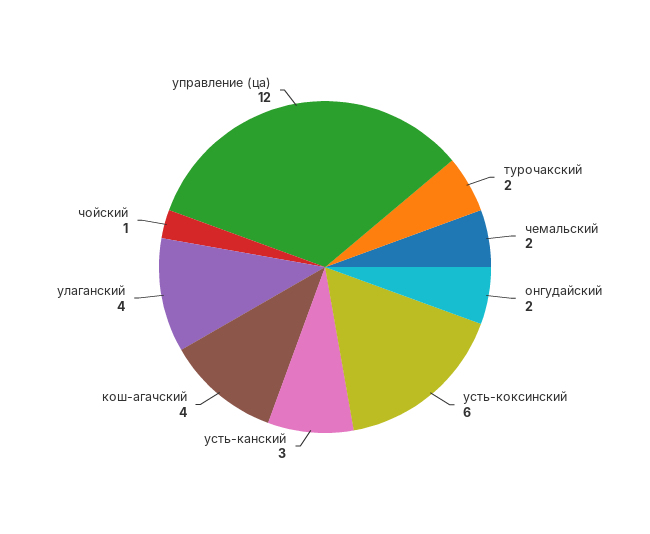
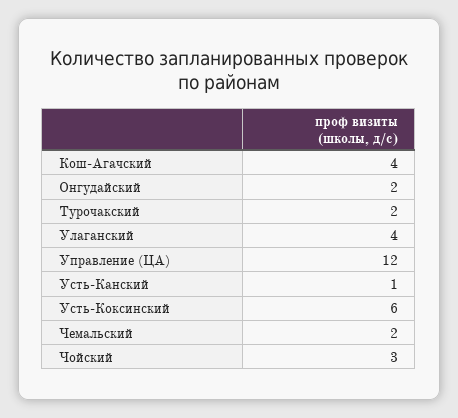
усть-канский: 3 -> 1
чойский: 1 -> 3

